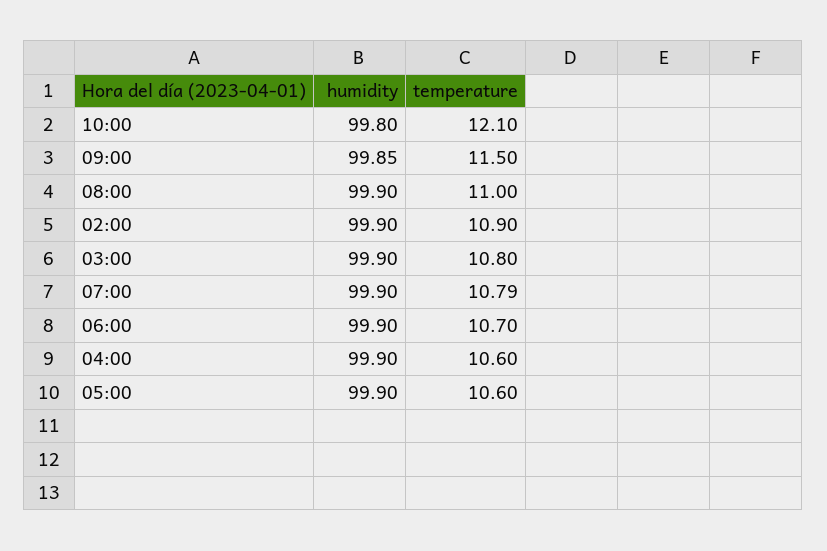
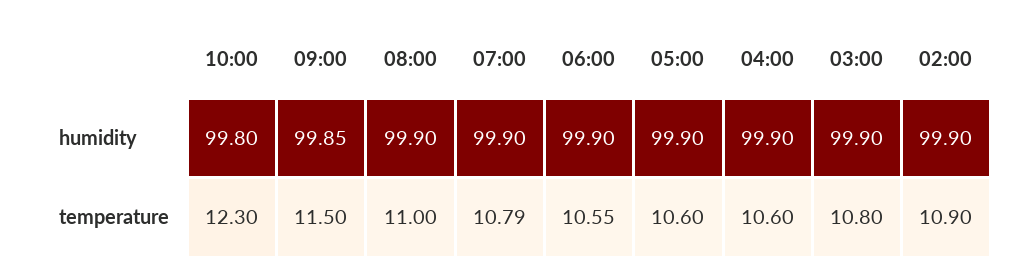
temperature, 10:00: 12.1 -> 12.3
temperature, 06:00: 10.7 -> 10.55

